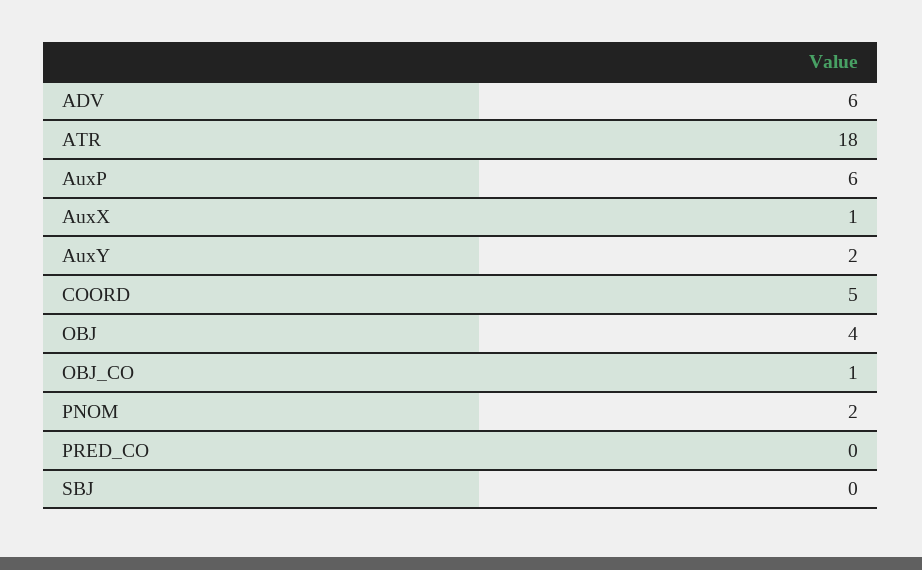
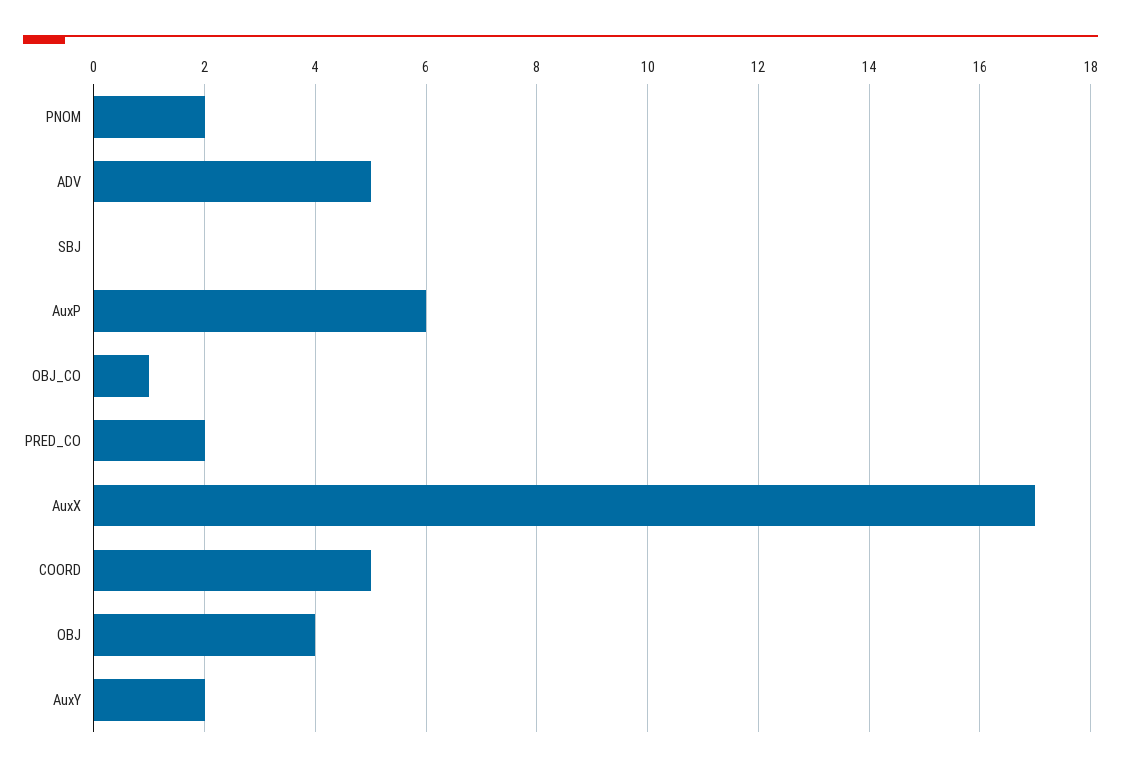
ADV: 6 -> 5
ATR: 18 -> none
AuxX: 1 -> 17
PRED_CO: 0 -> 2

